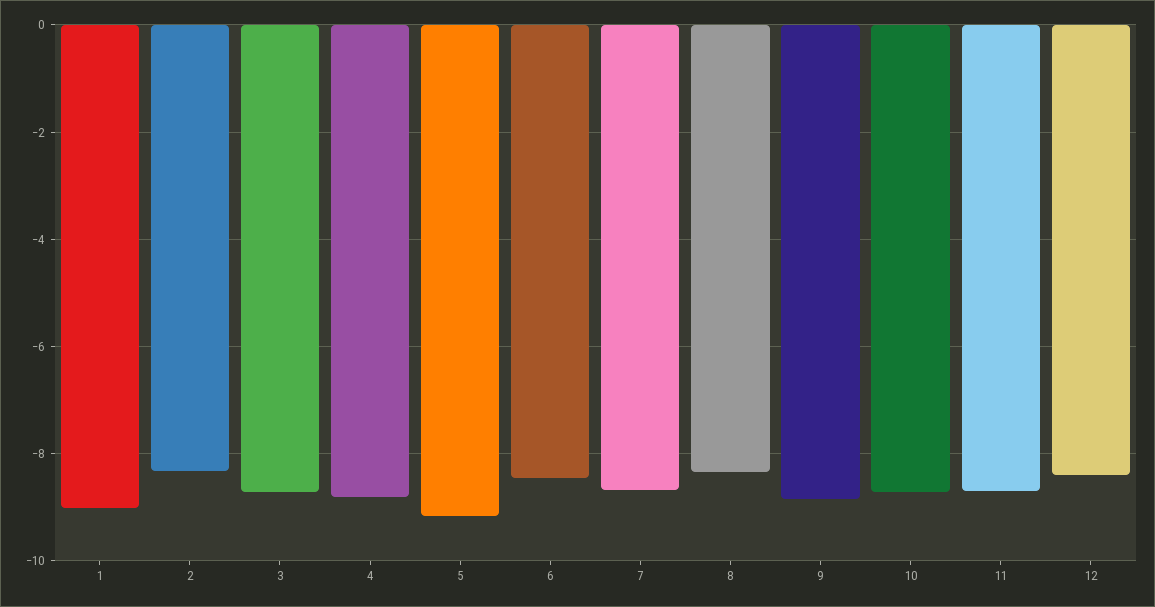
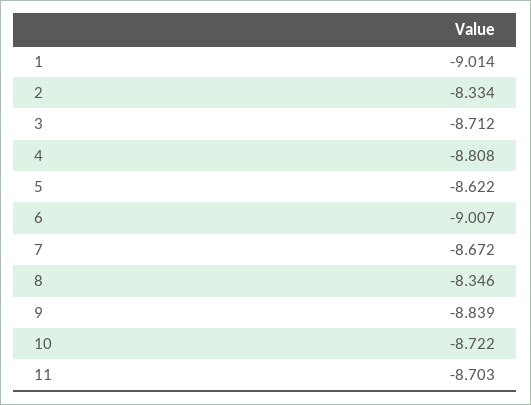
5: -9.2 -> -8.622
6: -8.4 -> -9.007
12: -8.4 -> none

